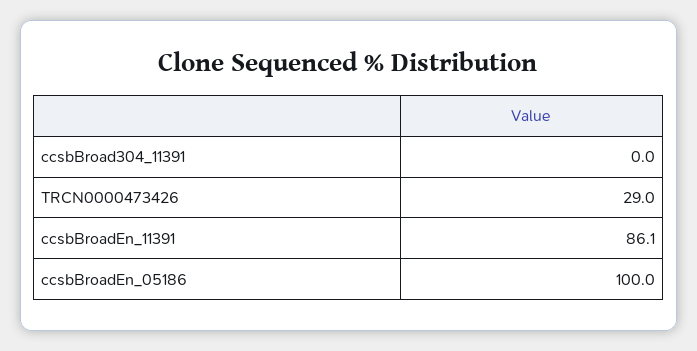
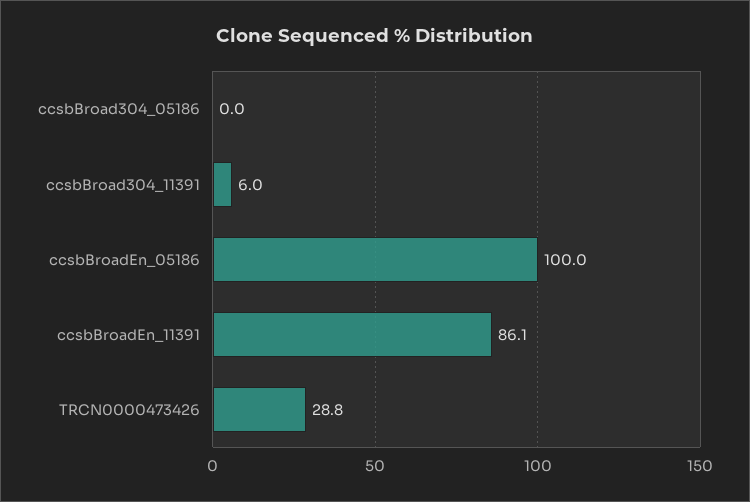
ccsbBroad304_11391: 0 -> 6
TRCN0000473426: 29 -> 28.8
ccsbBroad304_05186: none -> 0

